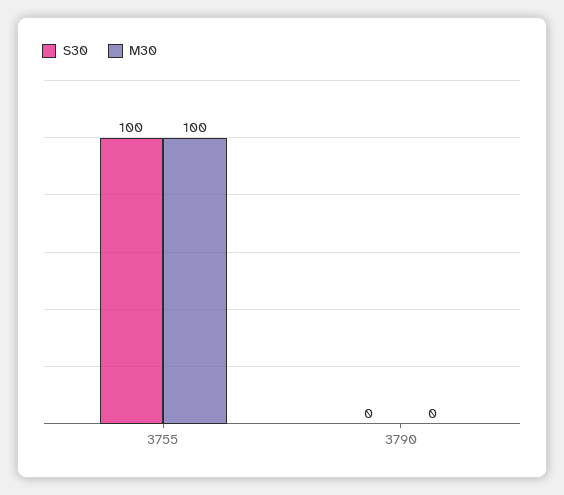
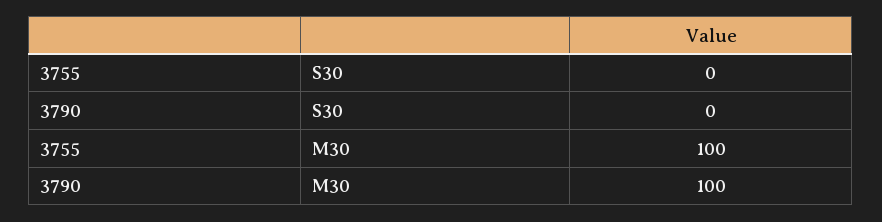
S30, 3755: 100 -> 0
M30, 3790: 0 -> 100

